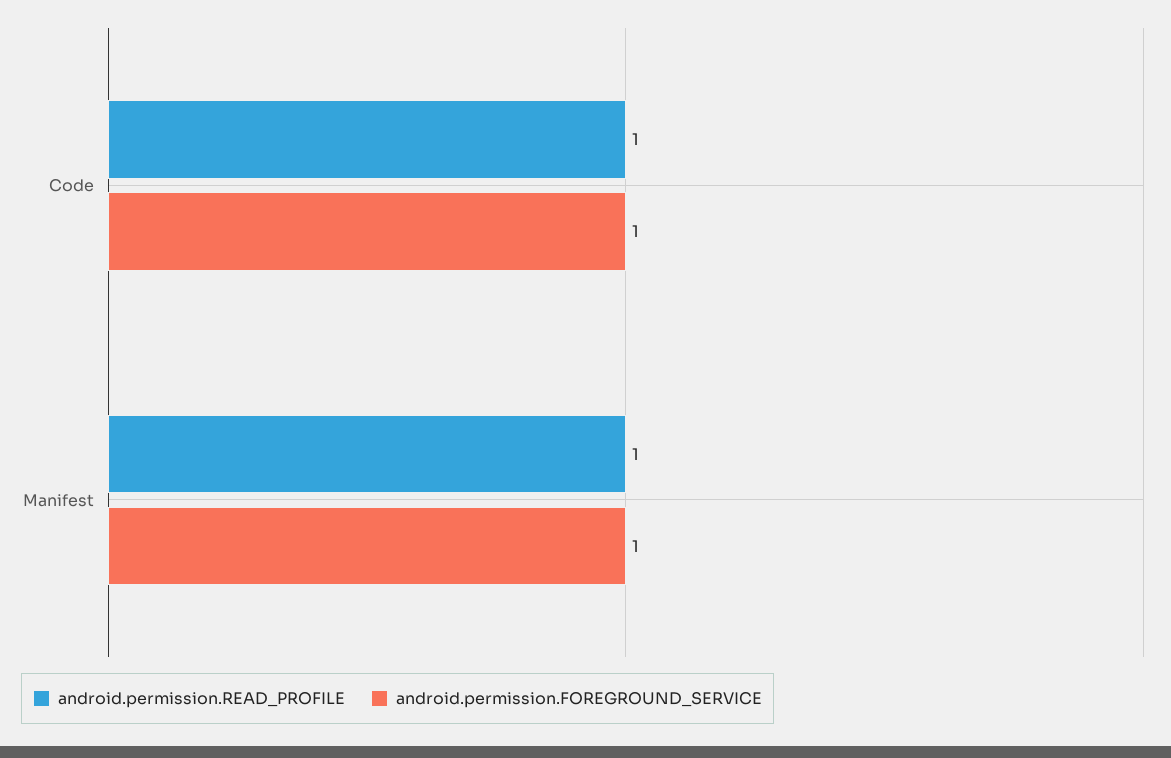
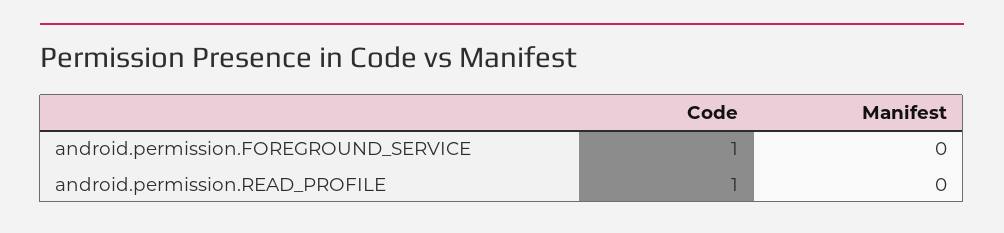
android.permission.READ_PROFILE, Manifest: 1 -> 0
android.permission.FOREGROUND_SERVICE, Manifest: 1 -> 0

